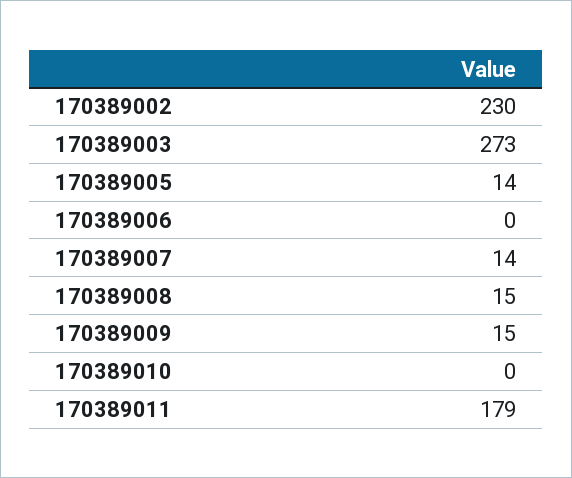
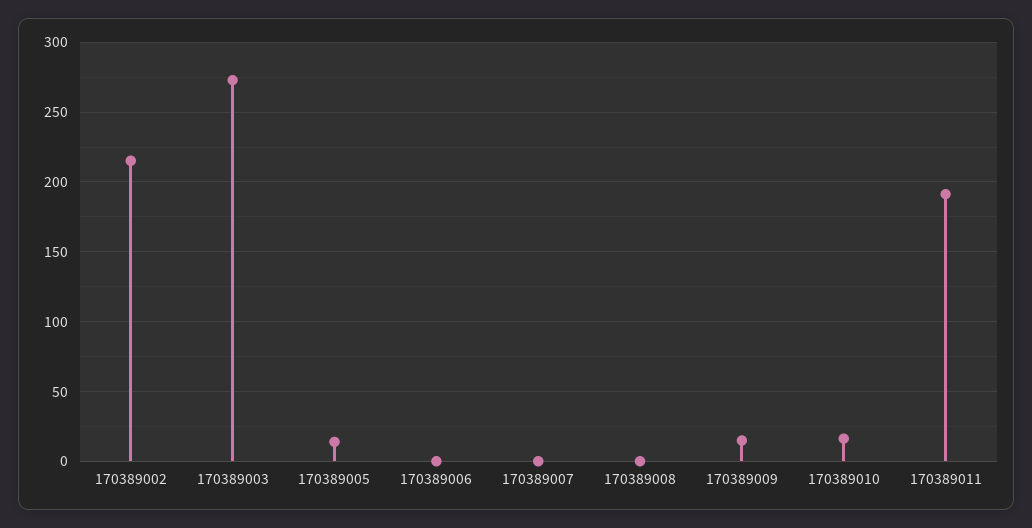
170389002: 230 -> 215
170389007: 14 -> 0
170389008: 15 -> 0
170389010: 0 -> 15
170389011: 179 -> 190

